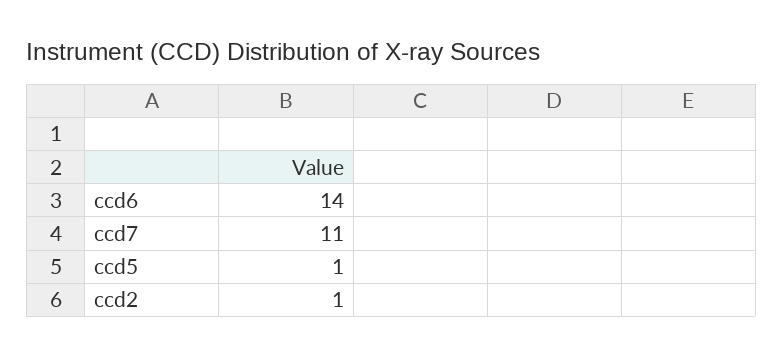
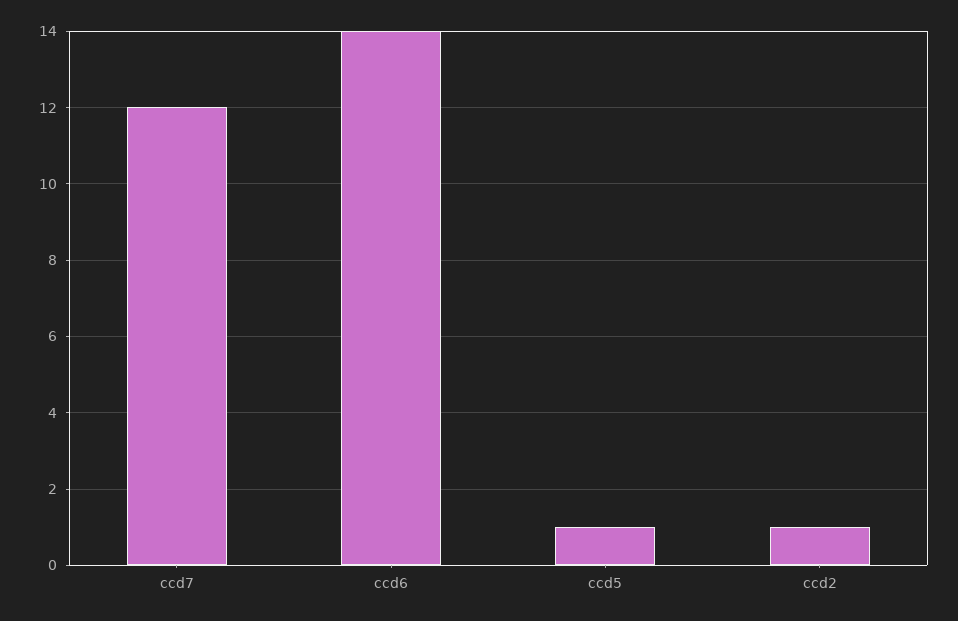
ccd7: 11 -> 12

